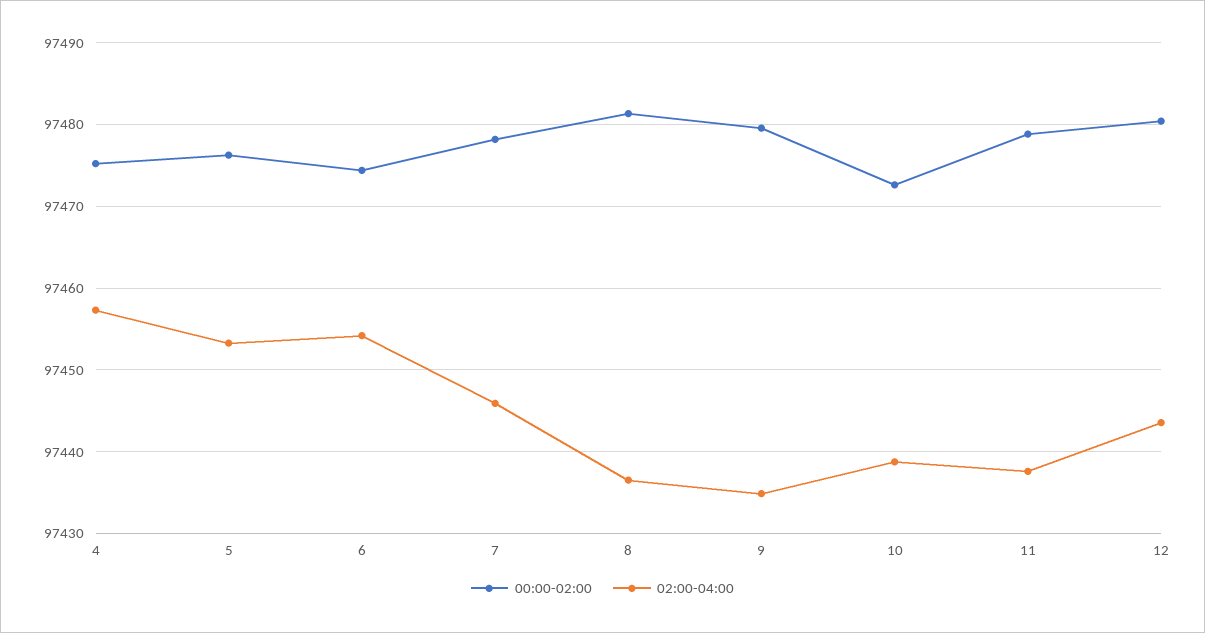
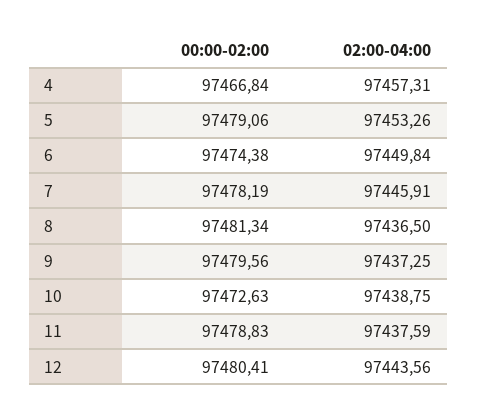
00:00-02:00, 4: 97475 -> 97466.84
00:00-02:00, 5: 97476 -> 97479.06
02:00-04:00, 6: 97454 -> 97449.84
02:00-04:00, 9: 97435 -> 97437.25

